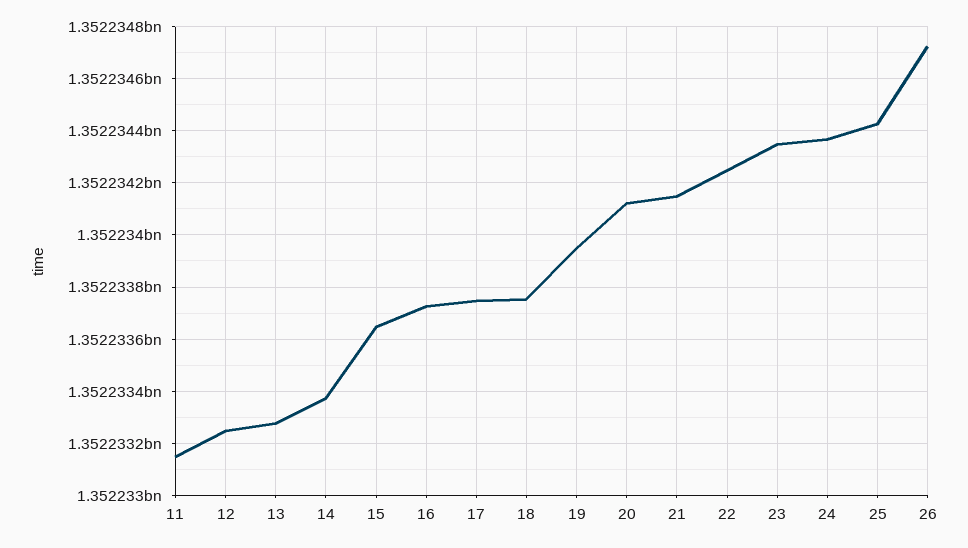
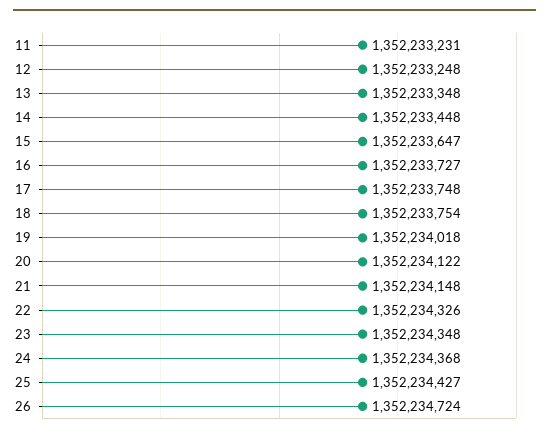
11: 1352233150 -> 1352233231
13: 1352233275 -> 1352233348
14: 1352233375 -> 1352233448
19: 1352233950 -> 1352234018
22: 1352234250 -> 1352234326

